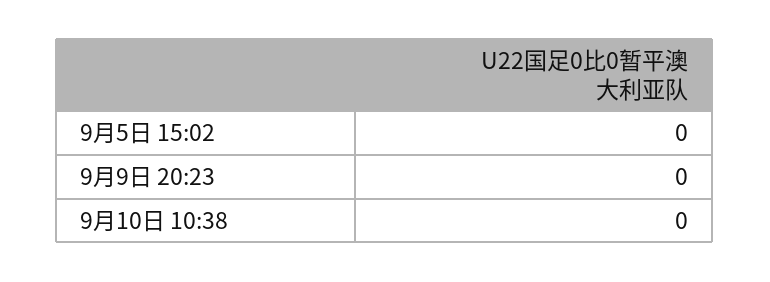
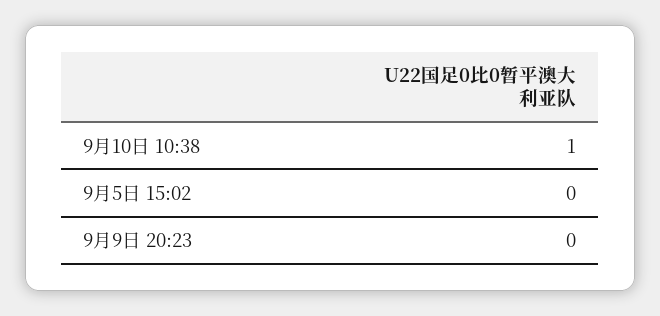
9月10日 10:38: 0 -> 1

